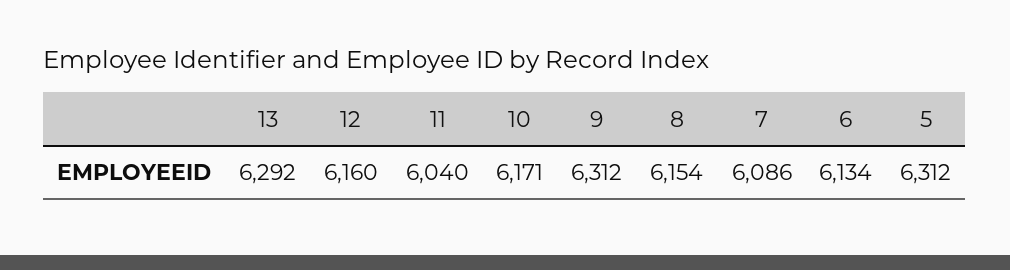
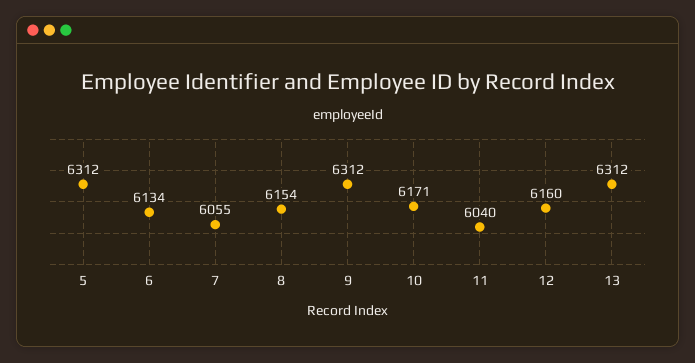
13: 6292 -> 6312
7: 6086 -> 6055

